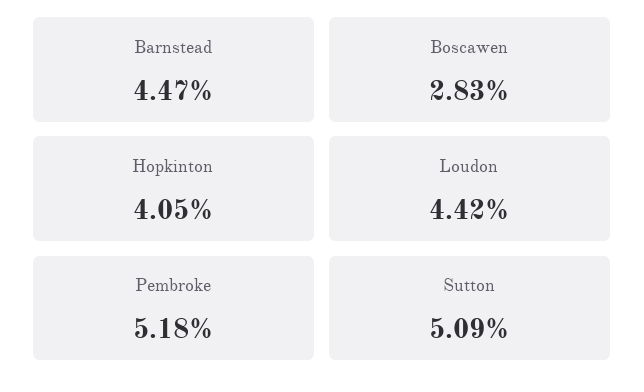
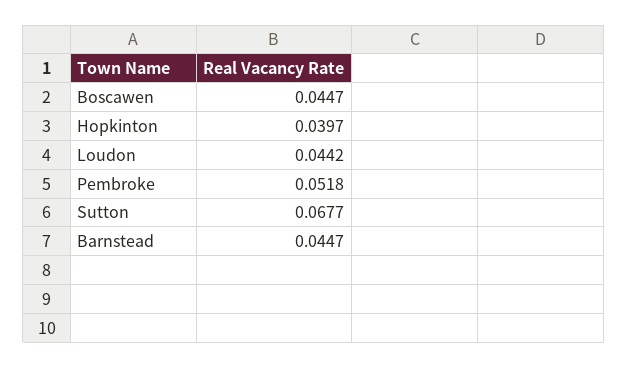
Boscawen: 0.0283 -> 0.0447
Hopkinton: 0.0405 -> 0.0397
Sutton: 0.0509 -> 0.0677

